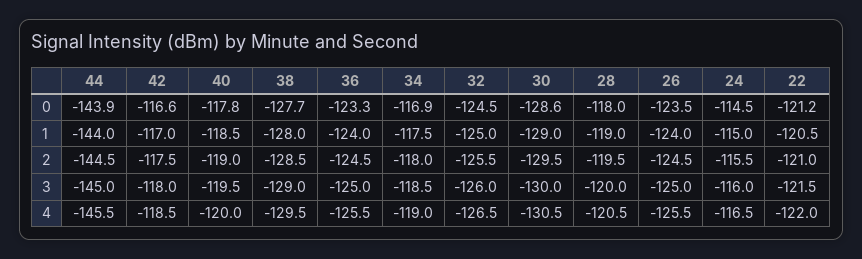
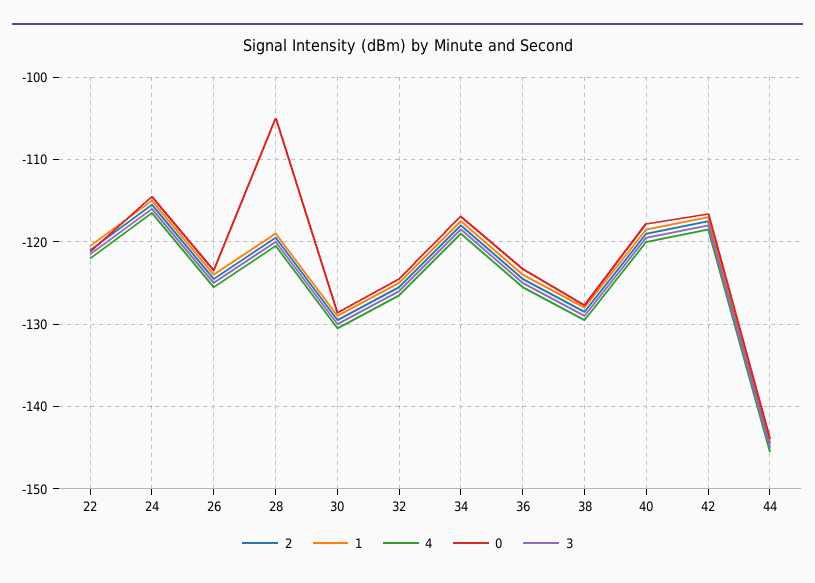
0, 28: -118 -> -105

